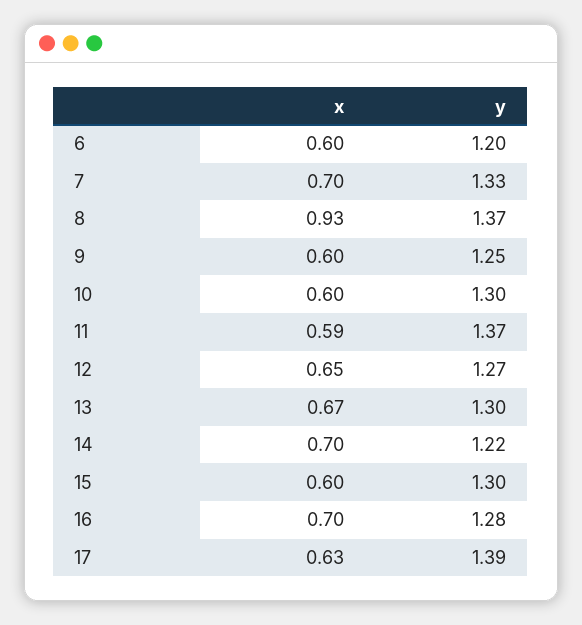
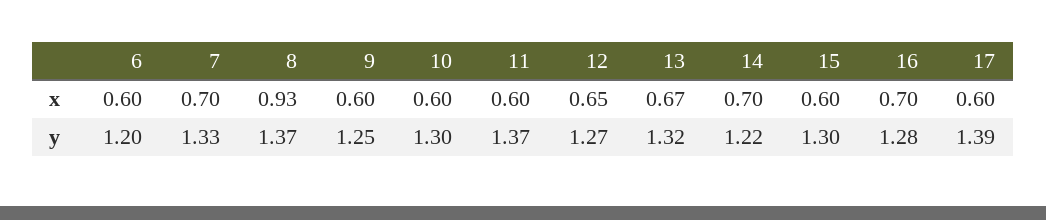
x, 11: 0.59 -> 0.6
y, 13: 1.3 -> 1.32
x, 17: 0.63 -> 0.6

